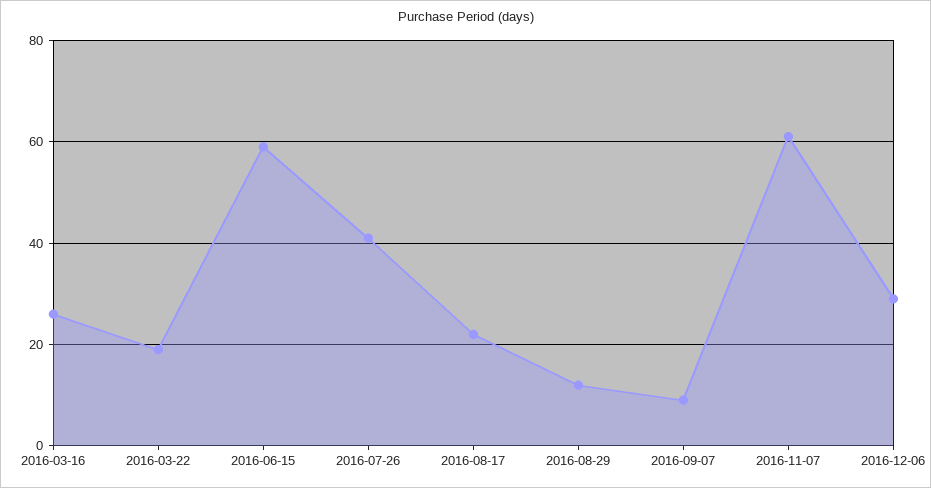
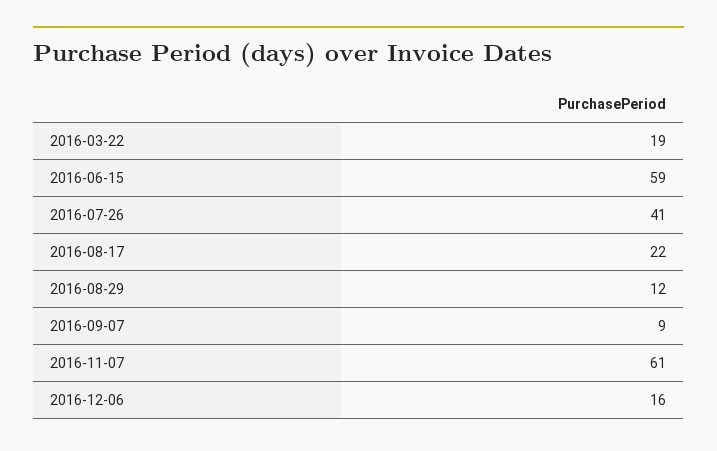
2016-03-16: 25 -> none
2016-12-06: 30 -> 16

